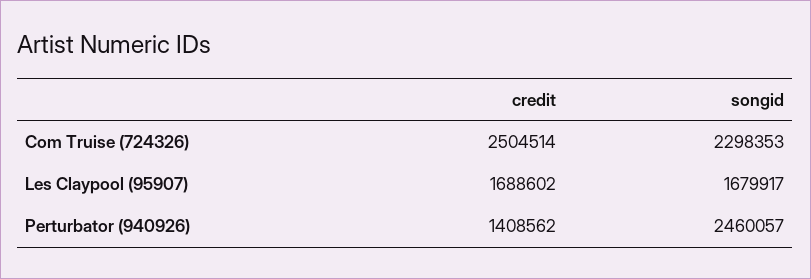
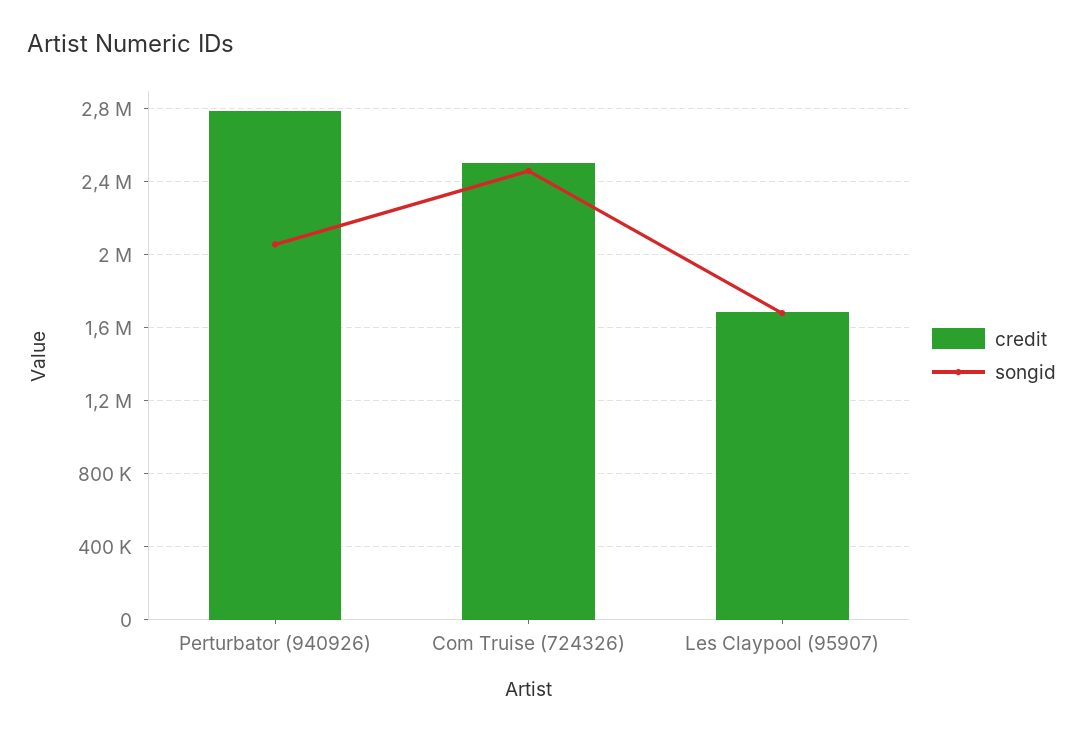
songid, Com Truise (724326): 2298353 -> 2450000
credit, Perturbator (940926): 1408562 -> 2800000
songid, Perturbator (940926): 2460057 -> 2050000

